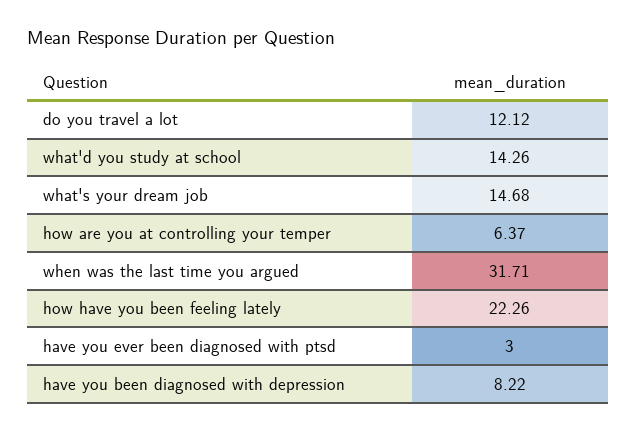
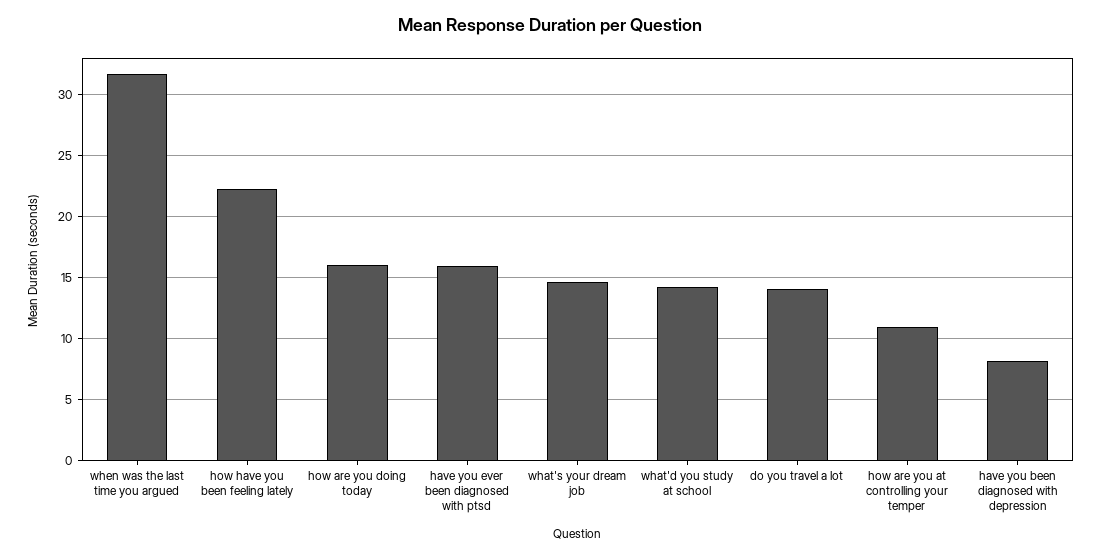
do you travel a lot: 12.12 -> 14
how are you at controlling your temper: 6.37 -> 11
have you ever been diagnosed with ptsd: 3 -> 16
how are you doing today: none -> 16

